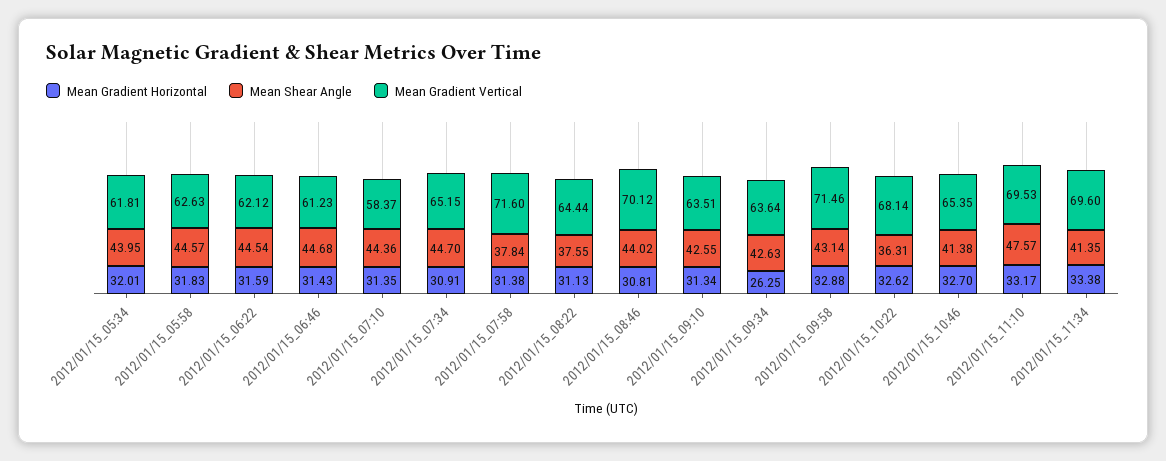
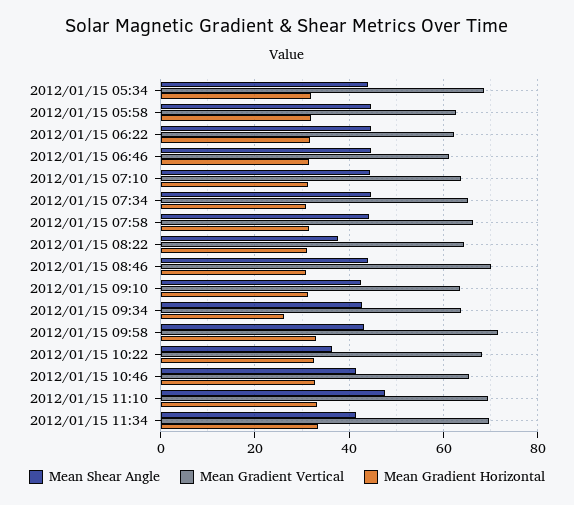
Mean Gradient Vertical, 2012/01/15_05:34: 61.81 -> 68
Mean Gradient Vertical, 2012/01/15_07:10: 58.37 -> 64
Mean Shear Angle, 2012/01/15_07:58: 37.84 -> 44
Mean Gradient Vertical, 2012/01/15_07:58: 71.6 -> 66

